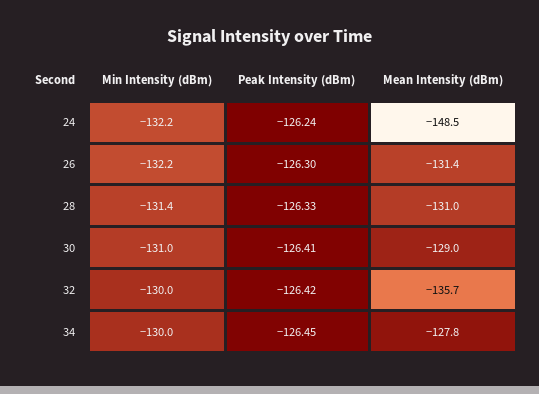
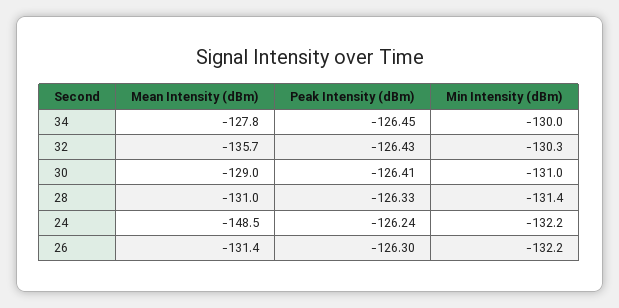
Min Intensity (dBm), 32: -130 -> -130.3
Peak Intensity (dBm), 32: -126.42 -> -126.43

